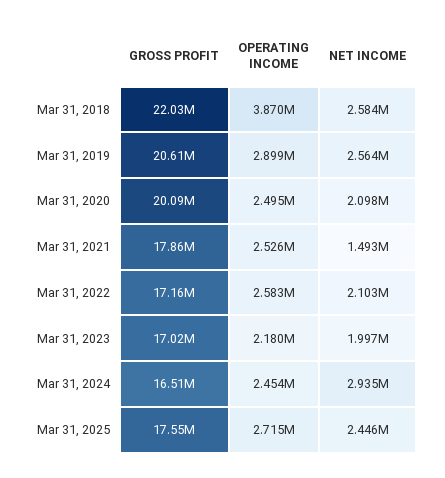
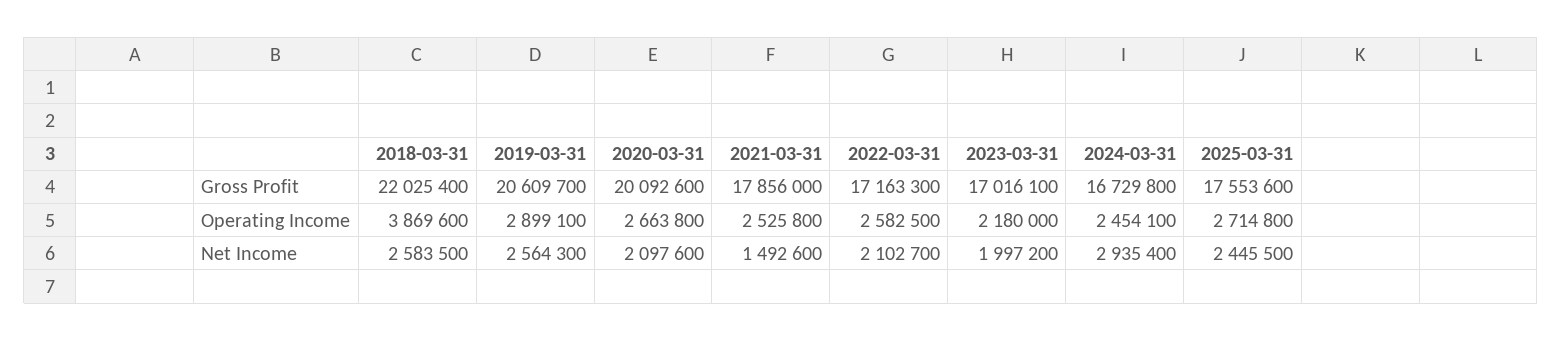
OPERATING INCOME, Mar 31, 2020: 2495000 -> 2663800
GROSS PROFIT, Mar 31, 2024: 16510000 -> 16729800

